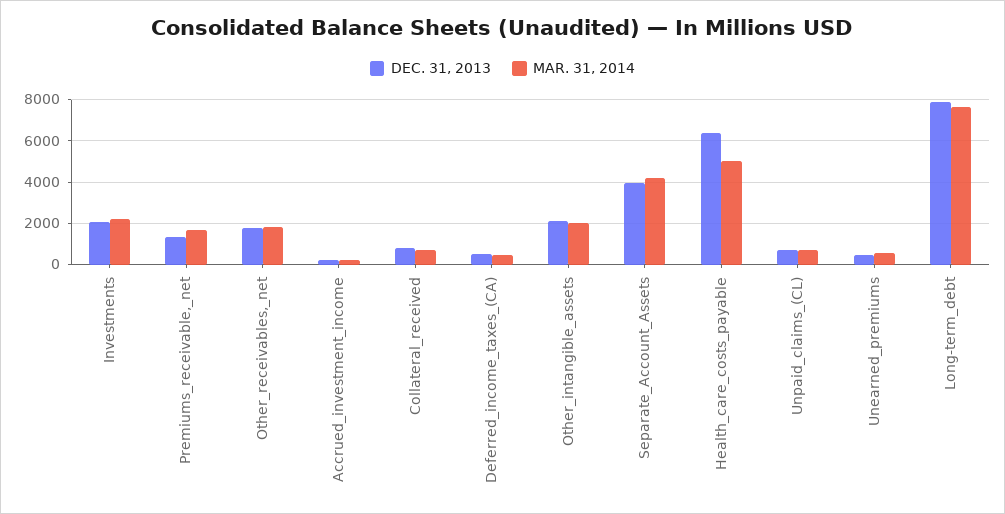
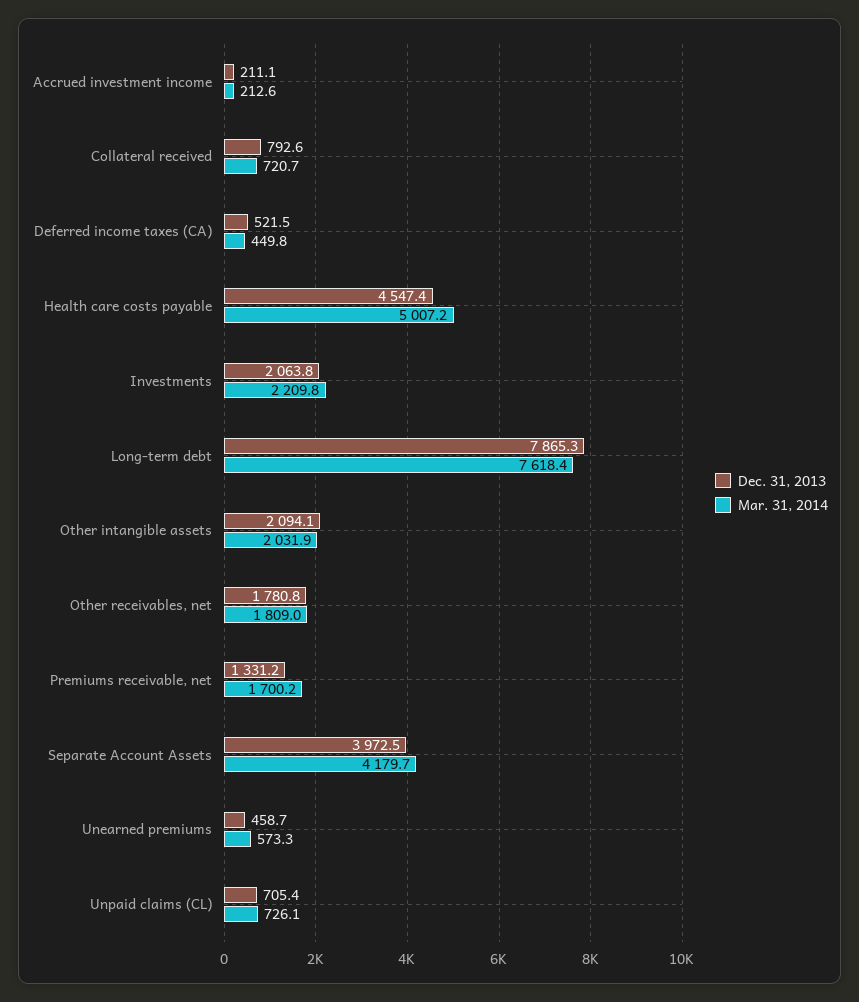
DEC. 31, 2013, Health_care_costs_payable: 6500 -> 4547.4

